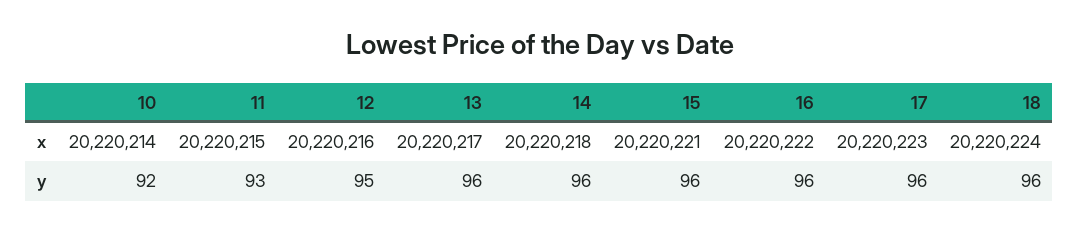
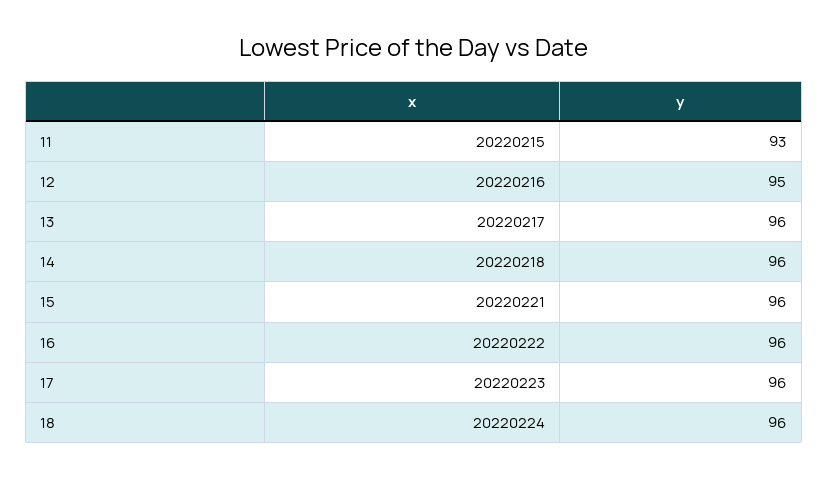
10, x: 20220214 -> none
10, y: 92 -> none

